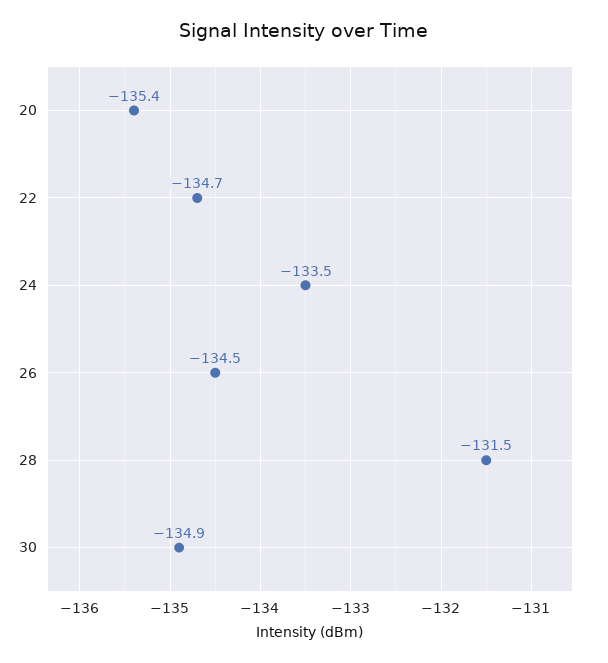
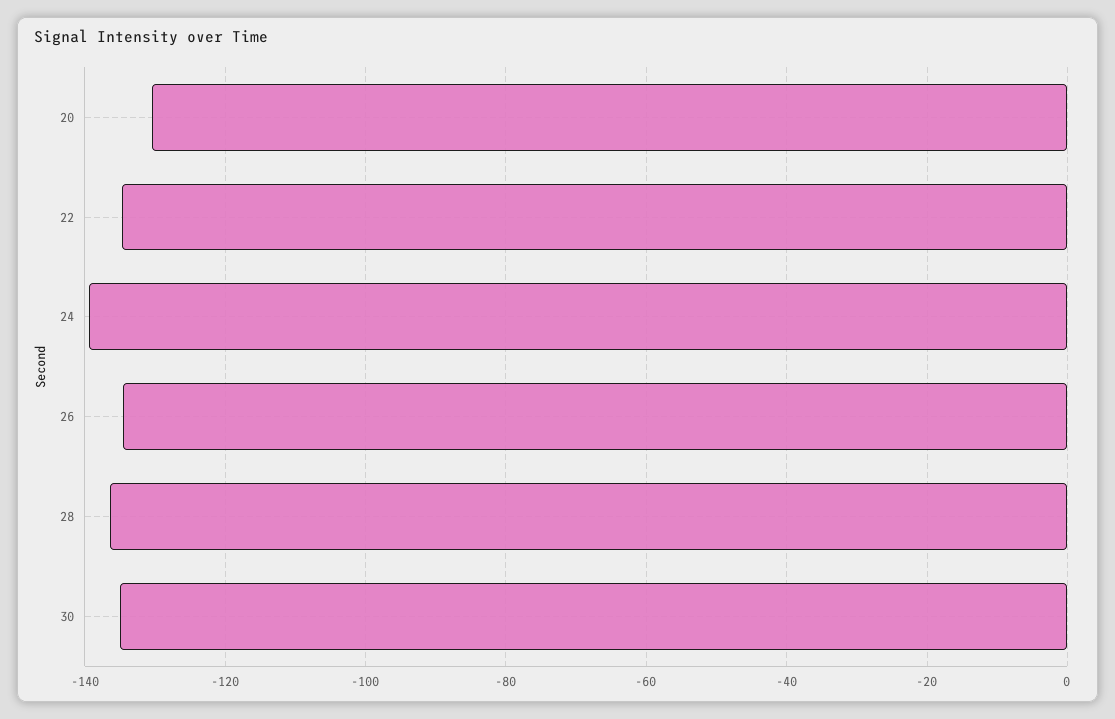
20: -135.4 -> -130
24: -133.5 -> -140
28: -131.5 -> -136

